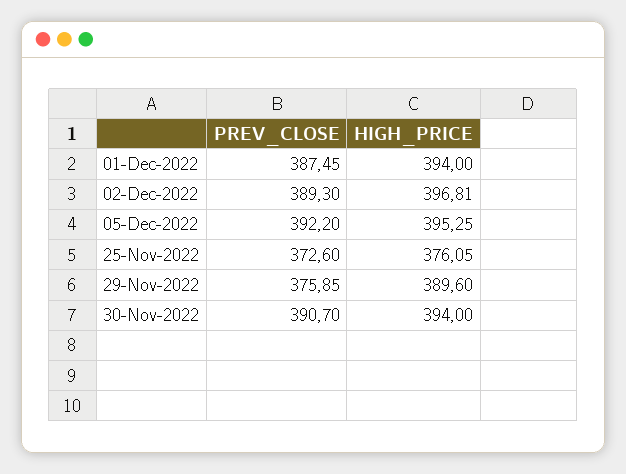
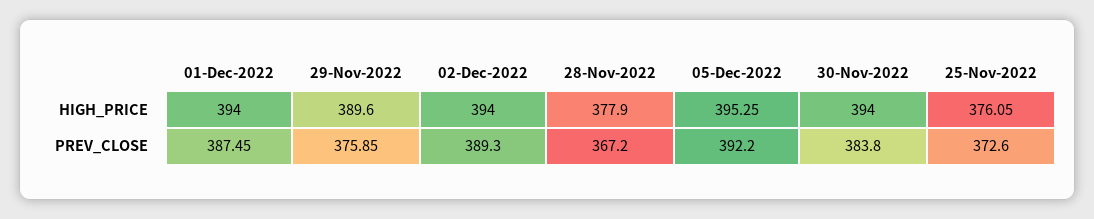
HIGH_PRICE, 02-Dec-2022: 396.81 -> 394
PREV_CLOSE, 30-Nov-2022: 390.7 -> 383.8
HIGH_PRICE, 28-Nov-2022: none -> 377.9
PREV_CLOSE, 28-Nov-2022: none -> 367.2

